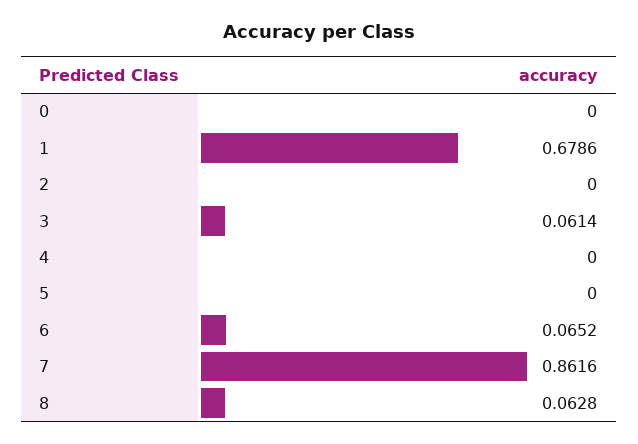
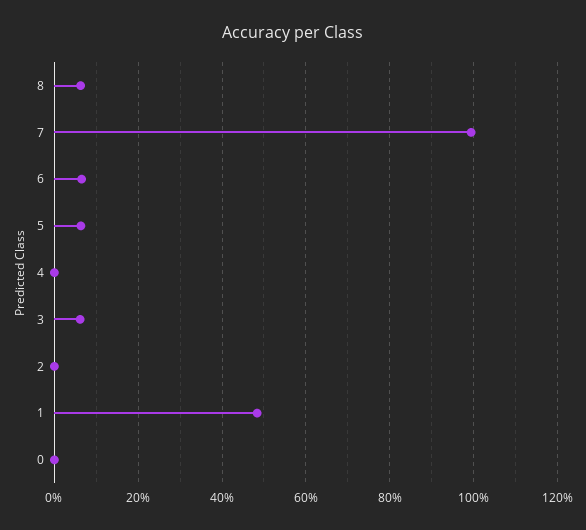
1: 0.6786 -> 0.48
5: 0 -> 0.06
7: 0.8616 -> 1

